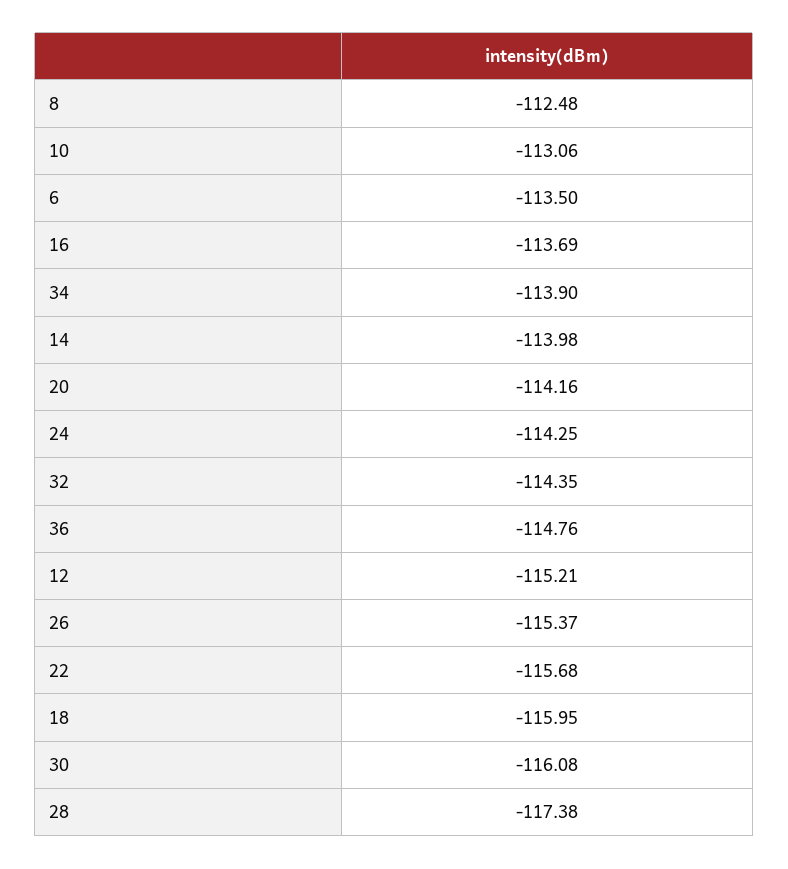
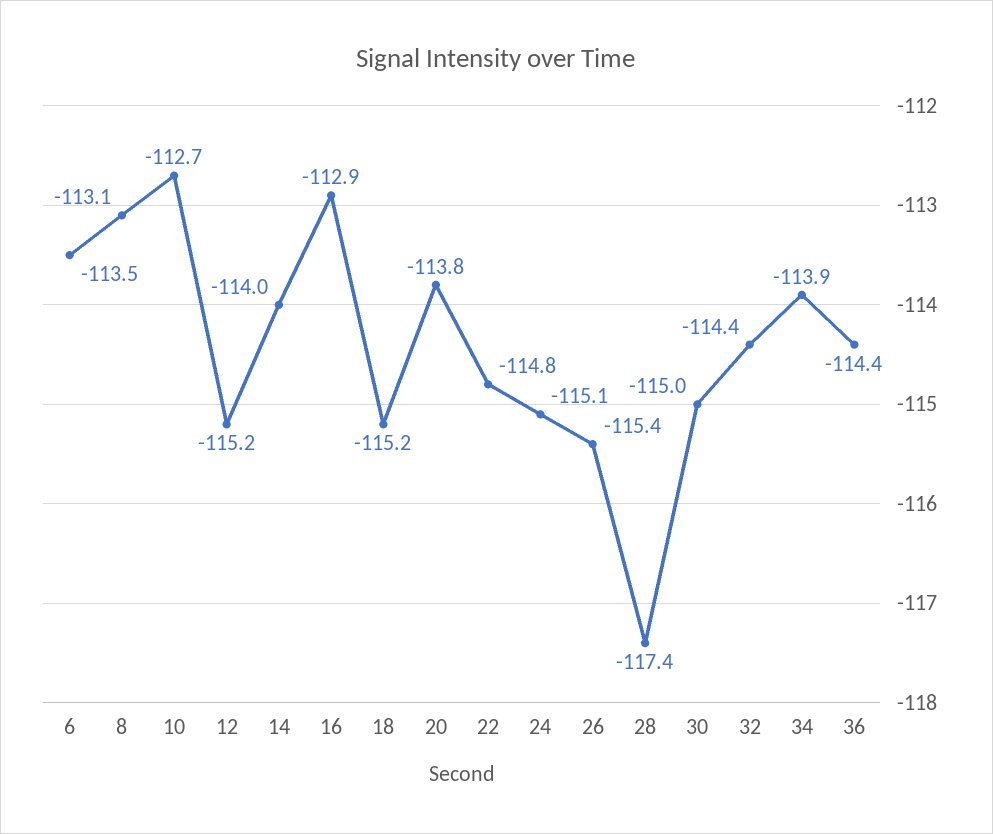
8: -112.48 -> -113.1
10: -113.06 -> -112.7
16: -113.69 -> -112.9
20: -114.16 -> -113.8
24: -114.25 -> -115.1
36: -114.76 -> -114.4
22: -115.68 -> -114.8
18: -115.95 -> -115.2
30: -116.08 -> -115

